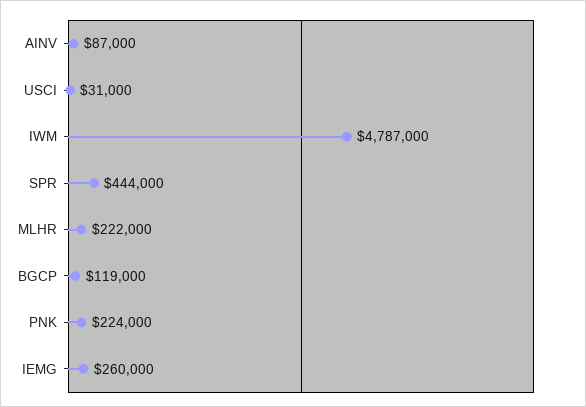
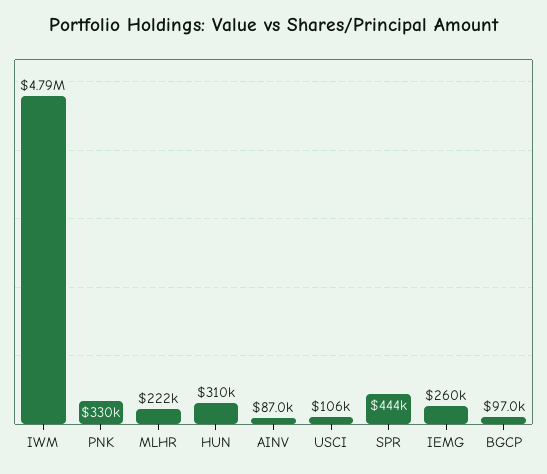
USCI: 31000 -> 106000
BGCP: 119000 -> 97000
PNK: 224000 -> 330000
HUN: none -> 310000

